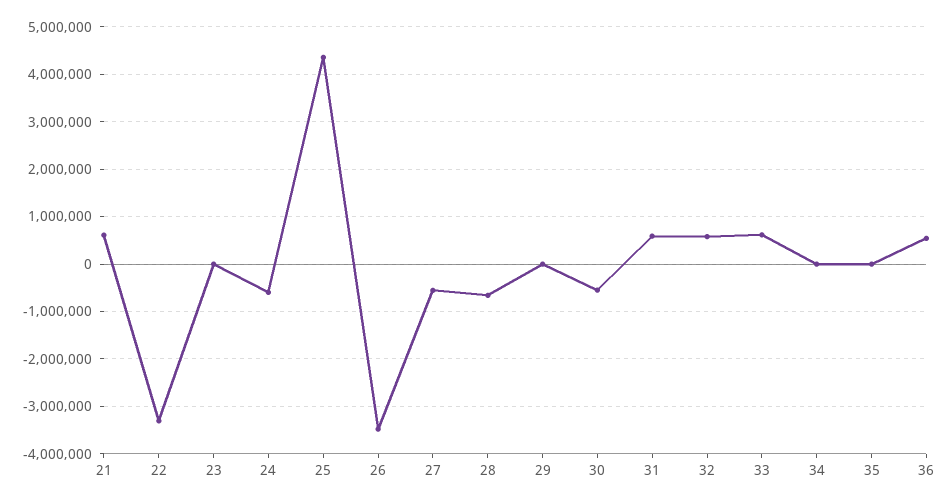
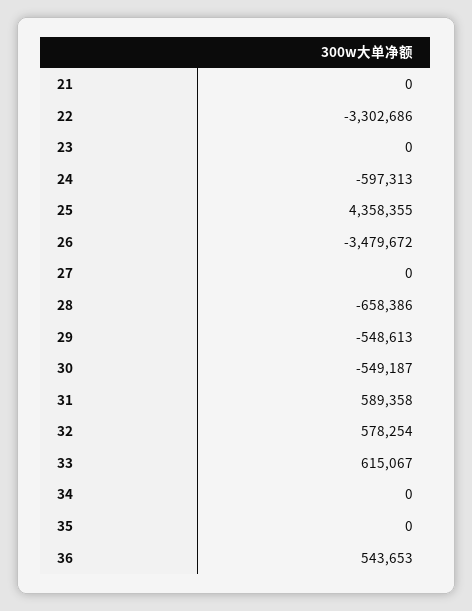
21: 600000 -> 0
27: -600000 -> 0
29: 0 -> -548613

